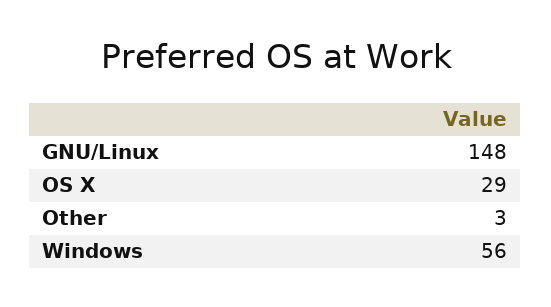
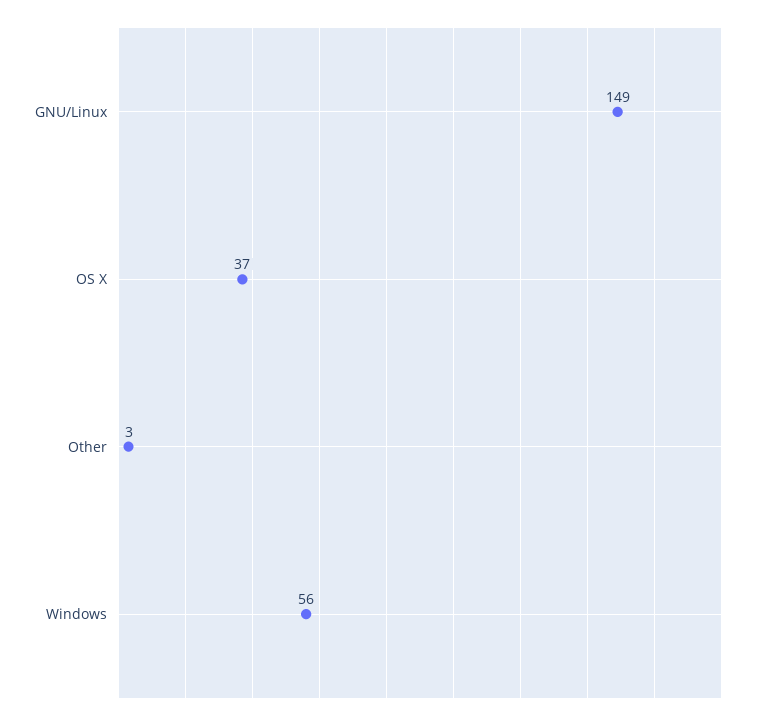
GNU/Linux: 148 -> 149
OS X: 29 -> 37

